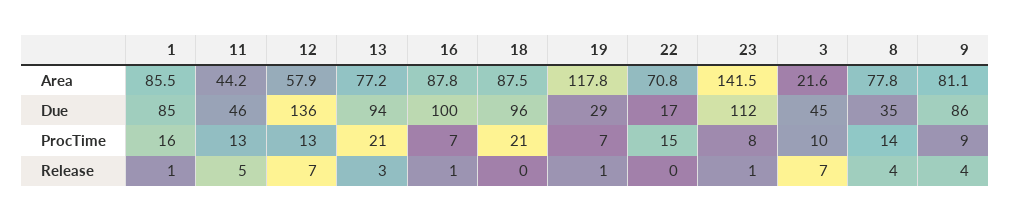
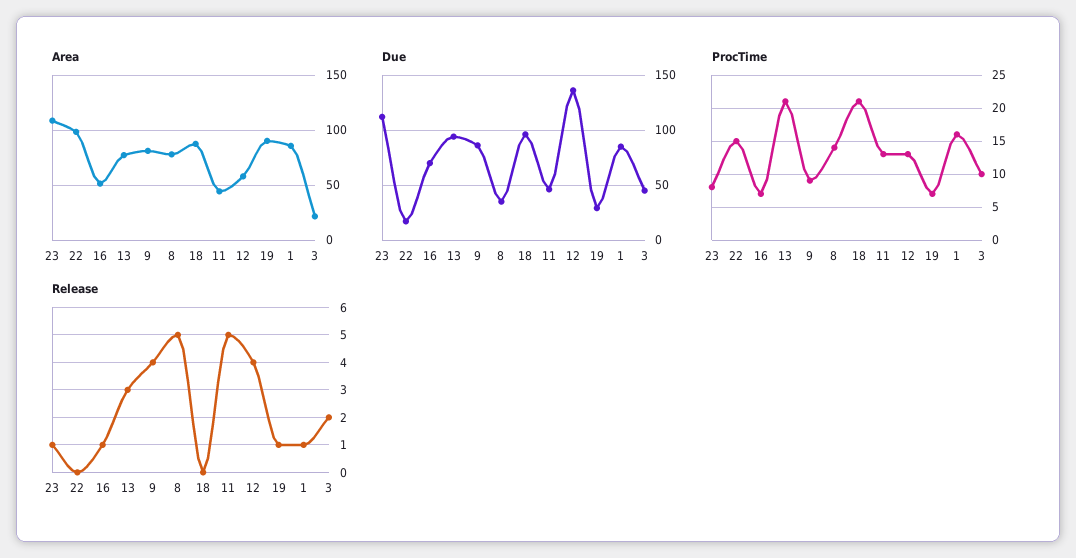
Area, 16: 87.8 -> 50
Area, 19: 117.8 -> 90
Area, 22: 70.8 -> 100
Area, 23: 141.5 -> 110
Due, 16: 100 -> 70
Release, 12: 7 -> 4
Release, 3: 7 -> 2
Release, 8: 4 -> 5

